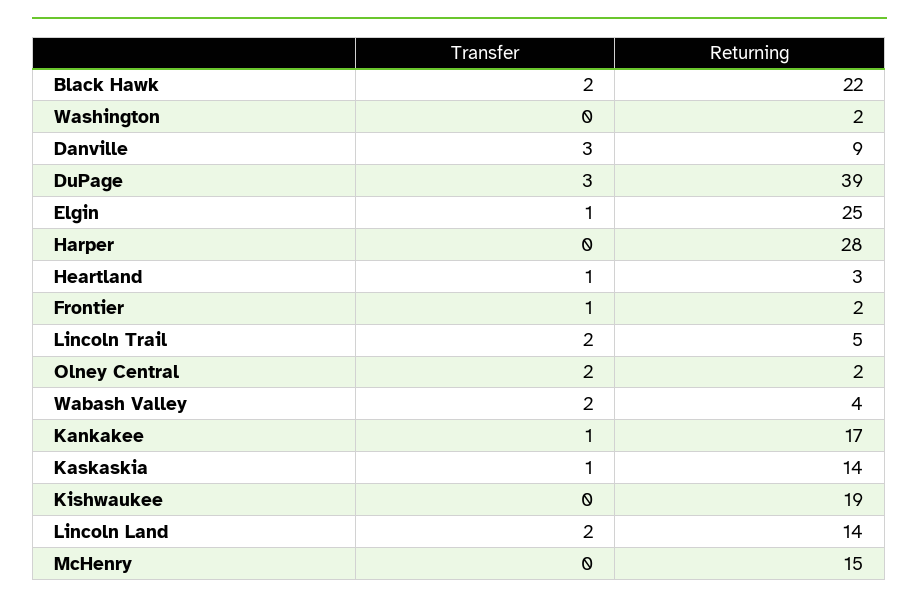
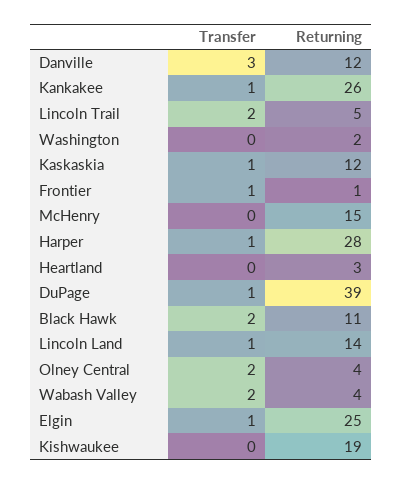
Returning, Black Hawk: 22 -> 11
Returning, Danville: 9 -> 12
Transfer, DuPage: 3 -> 1
Transfer, Harper: 0 -> 1
Transfer, Heartland: 1 -> 0
Returning, Frontier: 2 -> 1
Returning, Olney Central: 2 -> 4
Returning, Kankakee: 17 -> 26
Returning, Kaskaskia: 14 -> 12
Transfer, Lincoln Land: 2 -> 1

